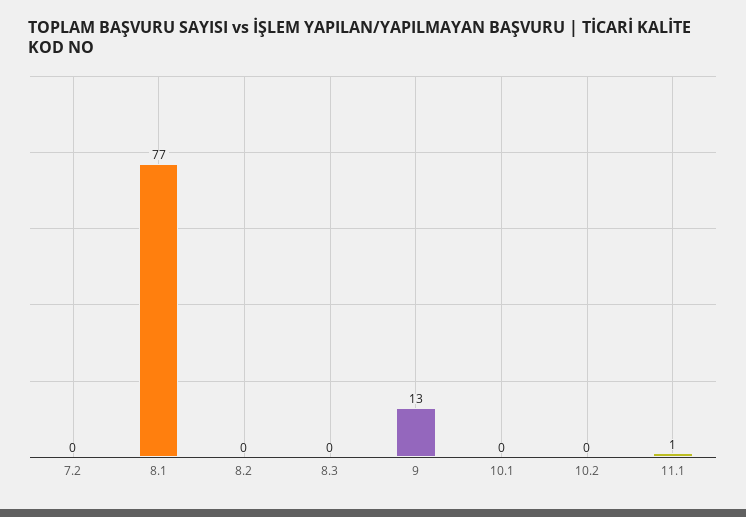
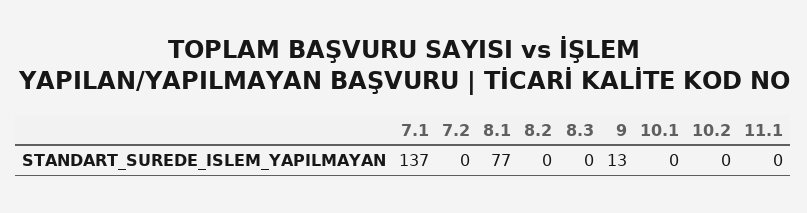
11.1: 1 -> 0
7.1: none -> 137

